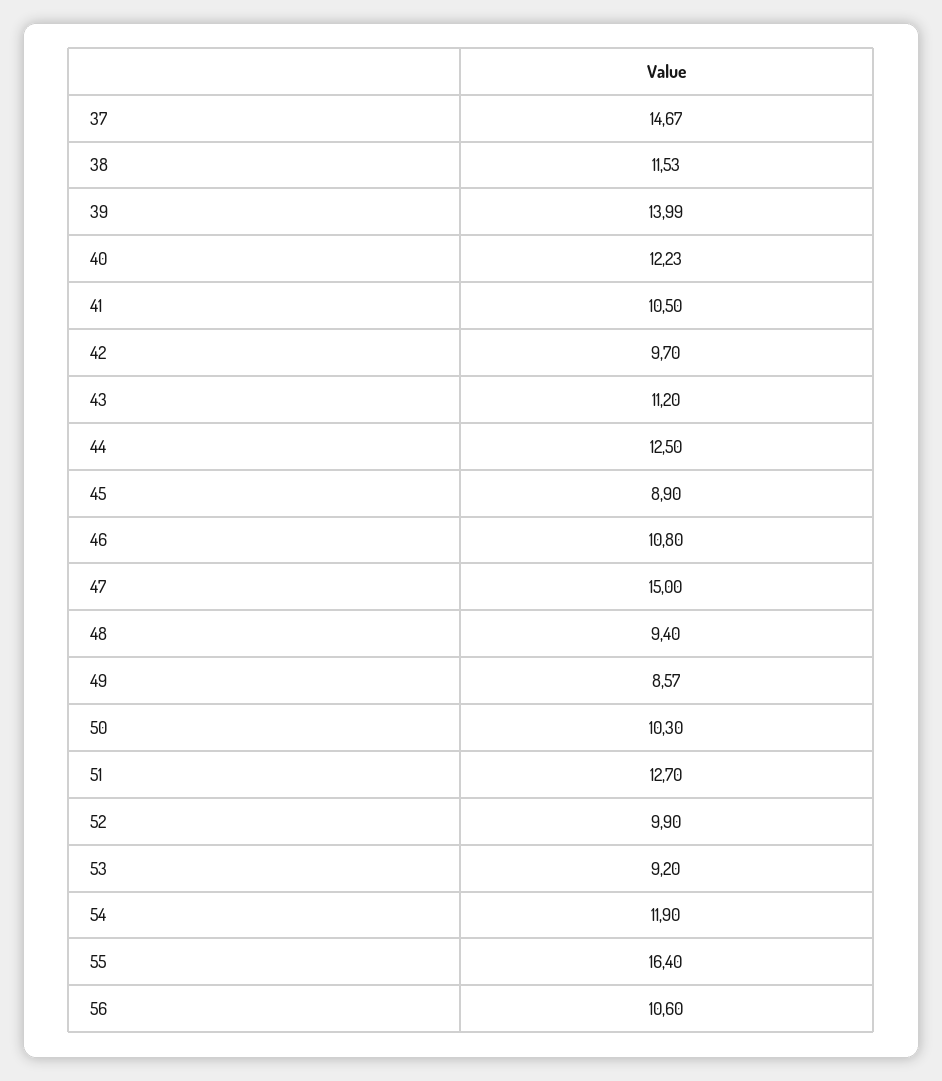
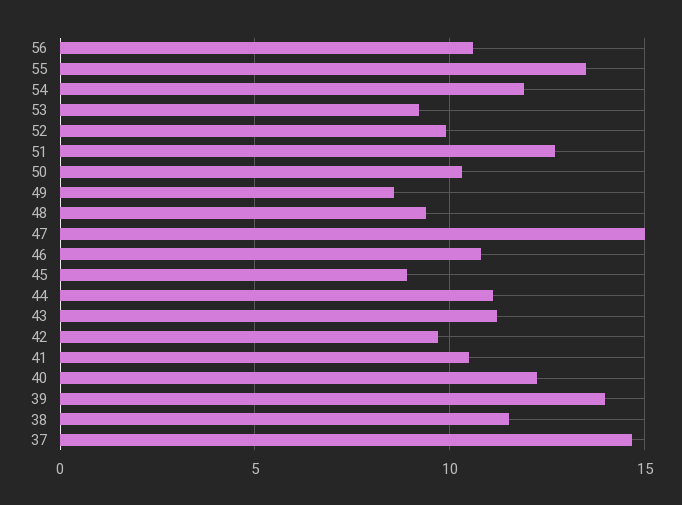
44: 12.5 -> 11
55: 16.4 -> 13.5

